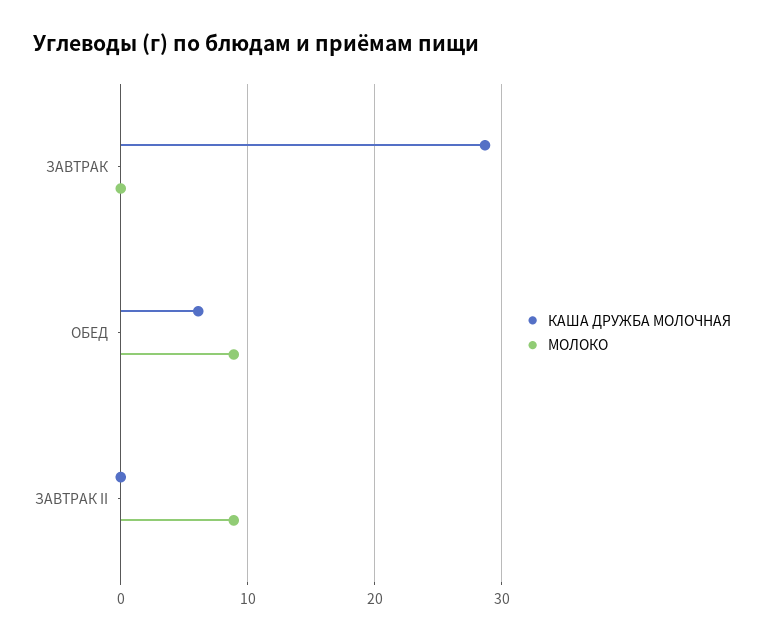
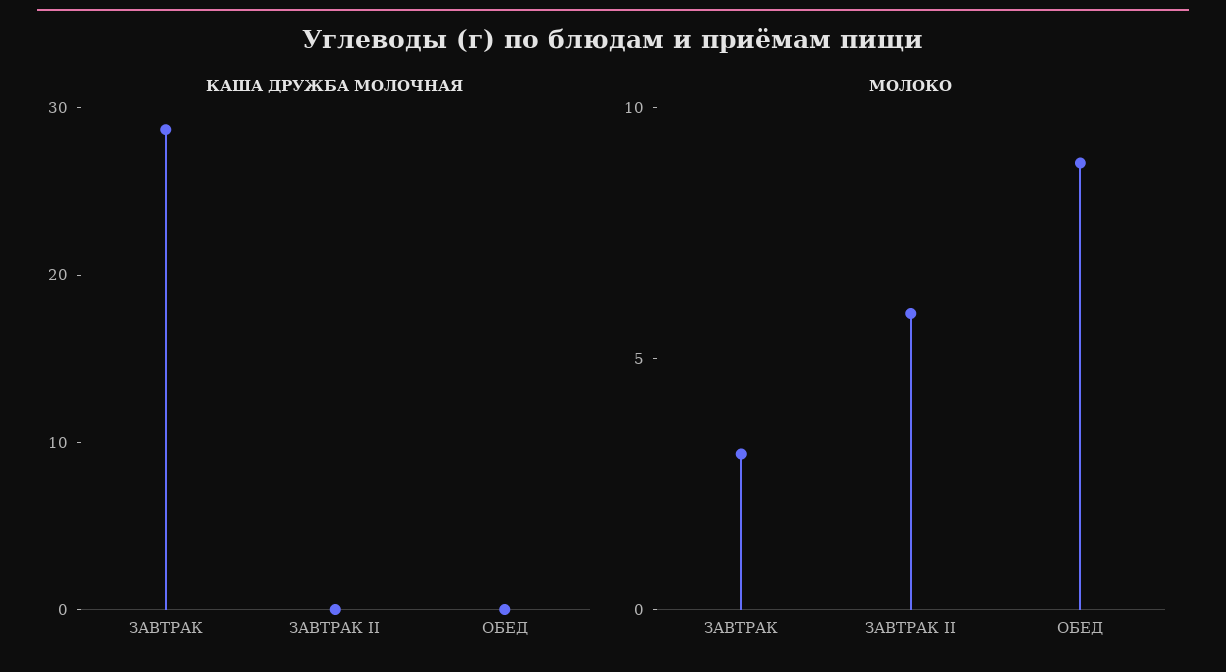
МОЛОКО, ЗАВТРАК: 0 -> 3
КАША ДРУЖБА МОЛОЧНАЯ, ОБЕД: 6 -> 0
МОЛОКО, ЗАВТРАК II: 9 -> 6

